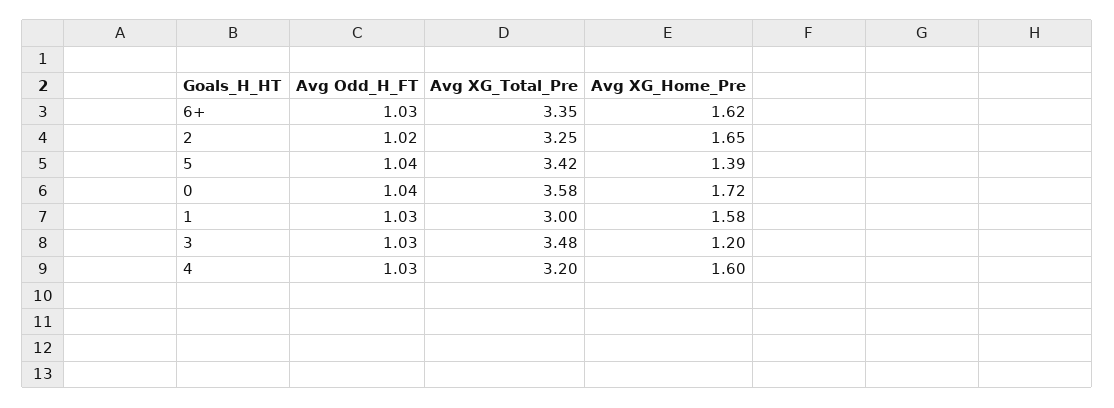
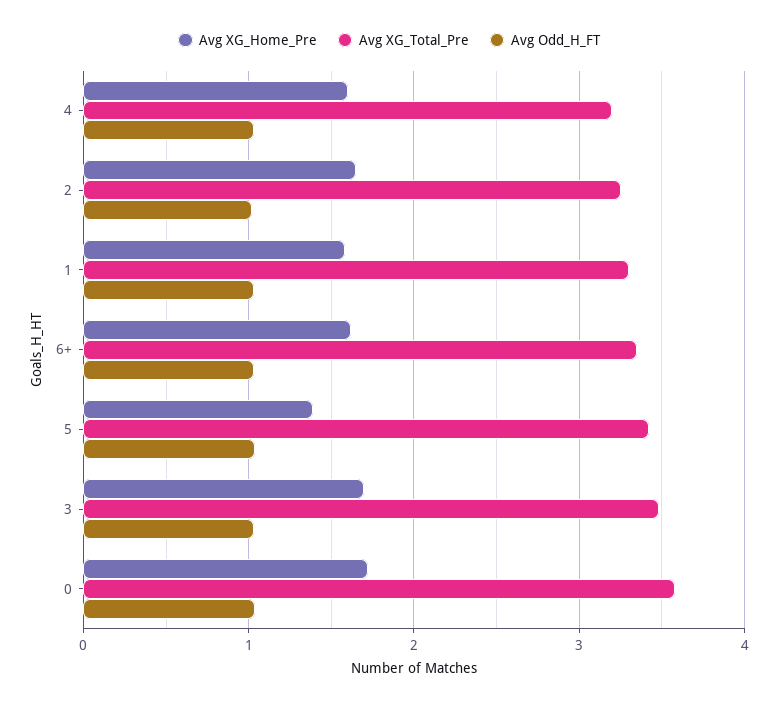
Avg XG_Total_Pre, 1: 3 -> 3.3
Avg XG_Home_Pre, 3: 1.2 -> 1.7

